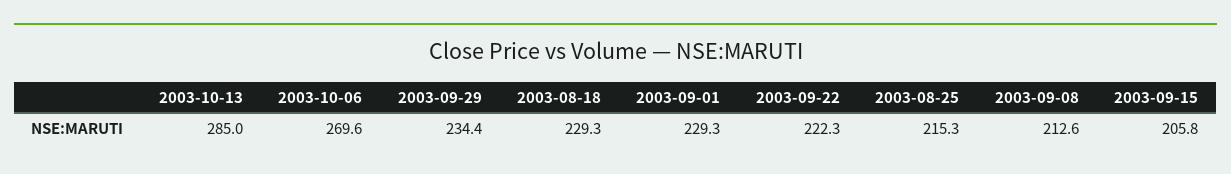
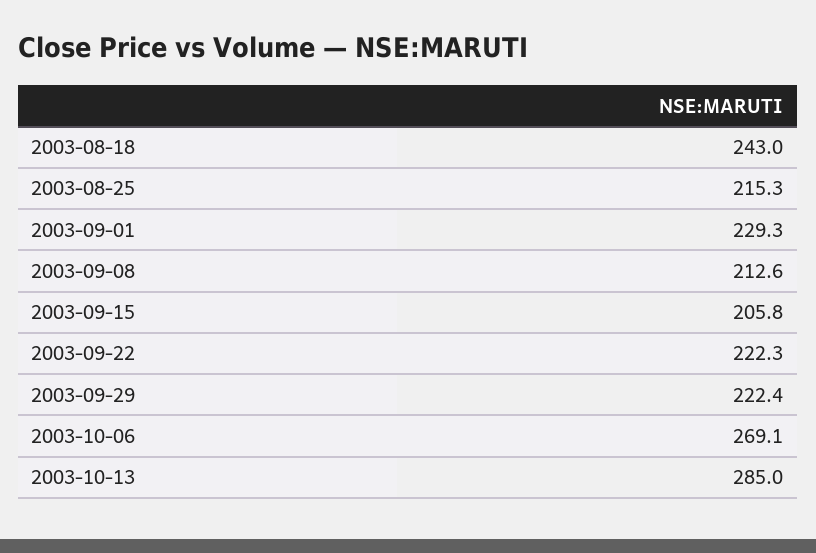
2003-10-06: 269.6 -> 269.1
2003-09-29: 234.4 -> 222.4
2003-08-18: 229.3 -> 243

